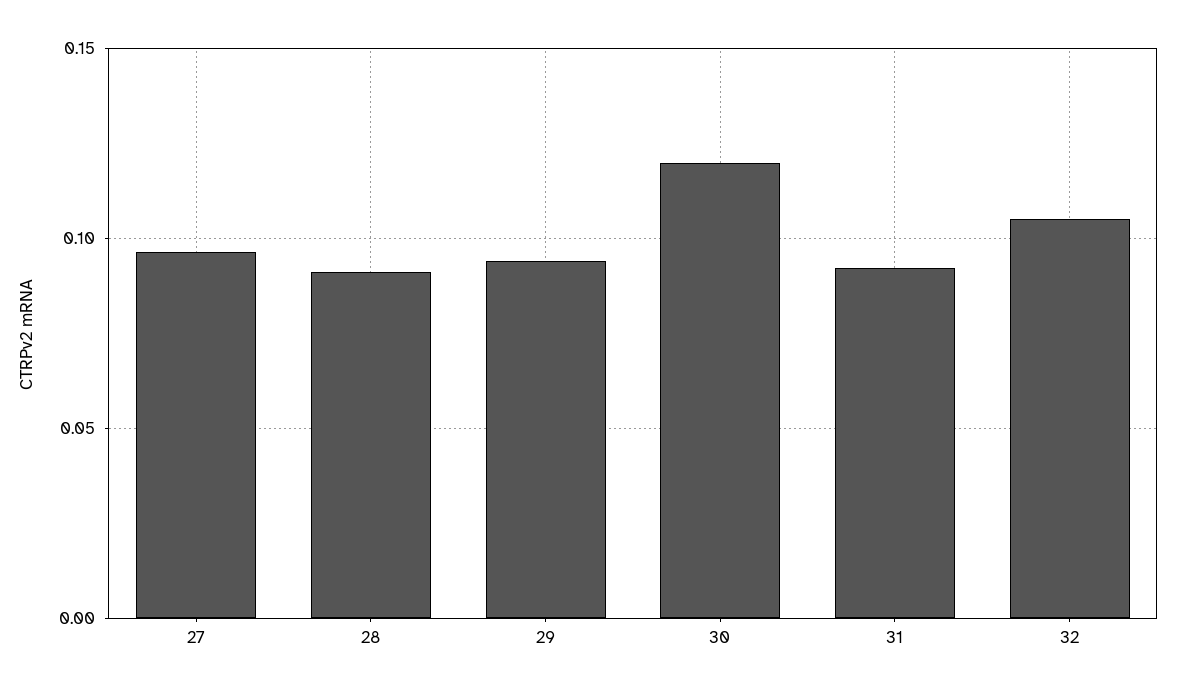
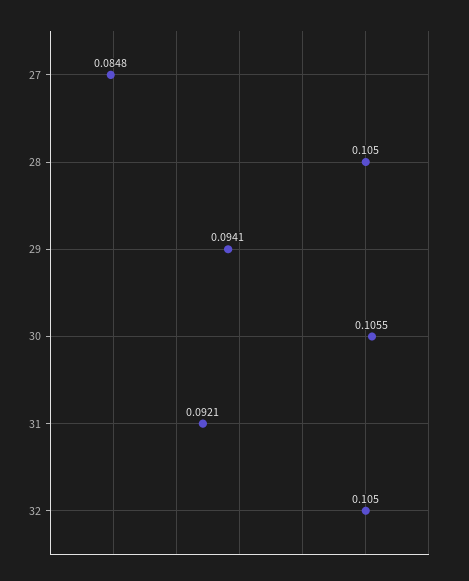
27: 0.095 -> 0.0848
28: 0.09 -> 0.105
30: 0.12 -> 0.1055

